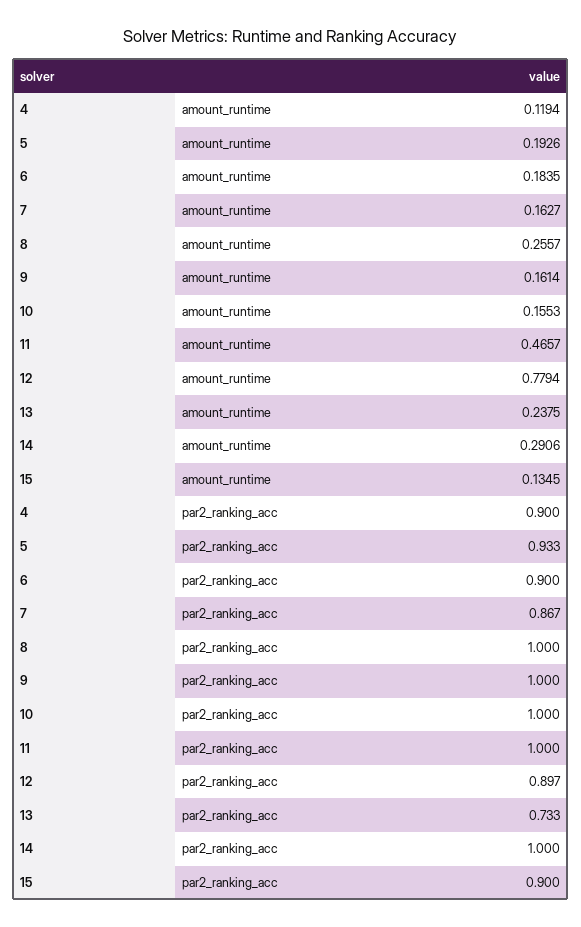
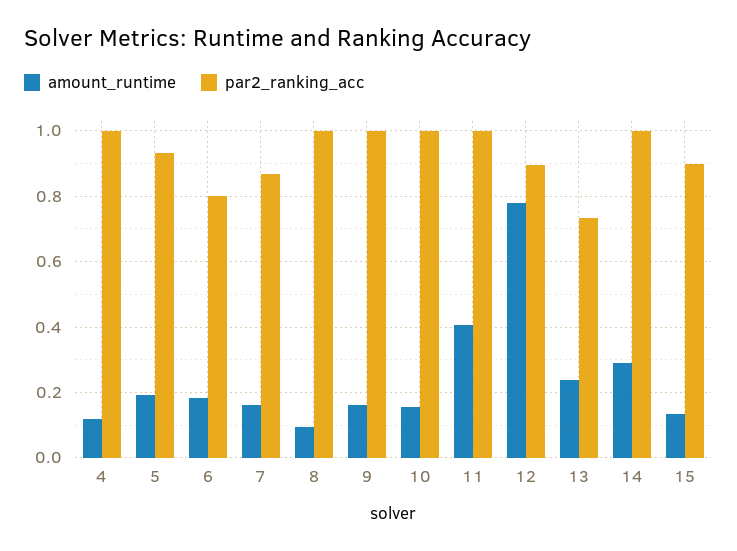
amount_runtime, 8: 0.2557 -> 0.1
amount_runtime, 11: 0.4657 -> 0.4
par2_ranking_acc, 4: 0.9 -> 1
par2_ranking_acc, 6: 0.9 -> 0.8

